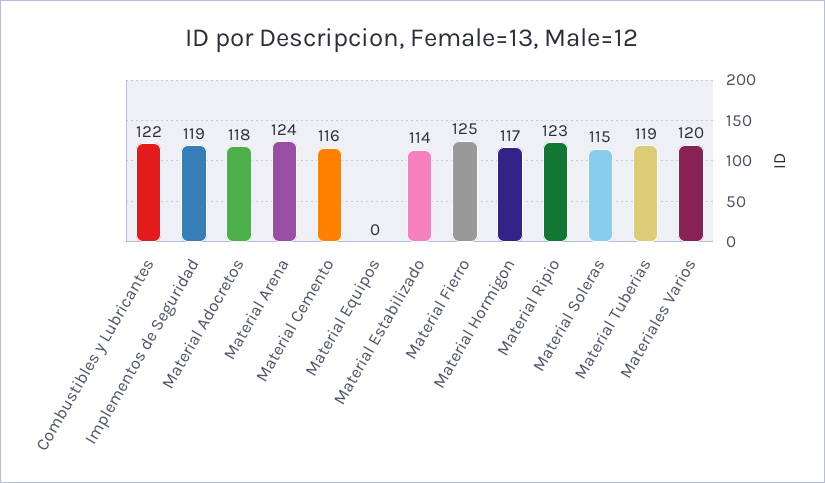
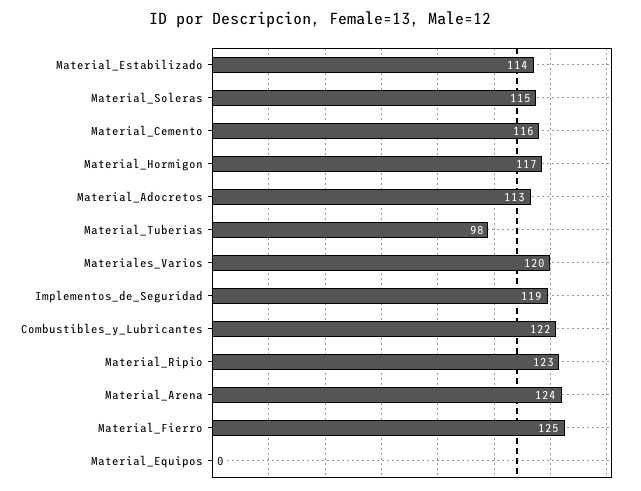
Material Adocretos: 118 -> 113
Material Tuberias: 119 -> 98

